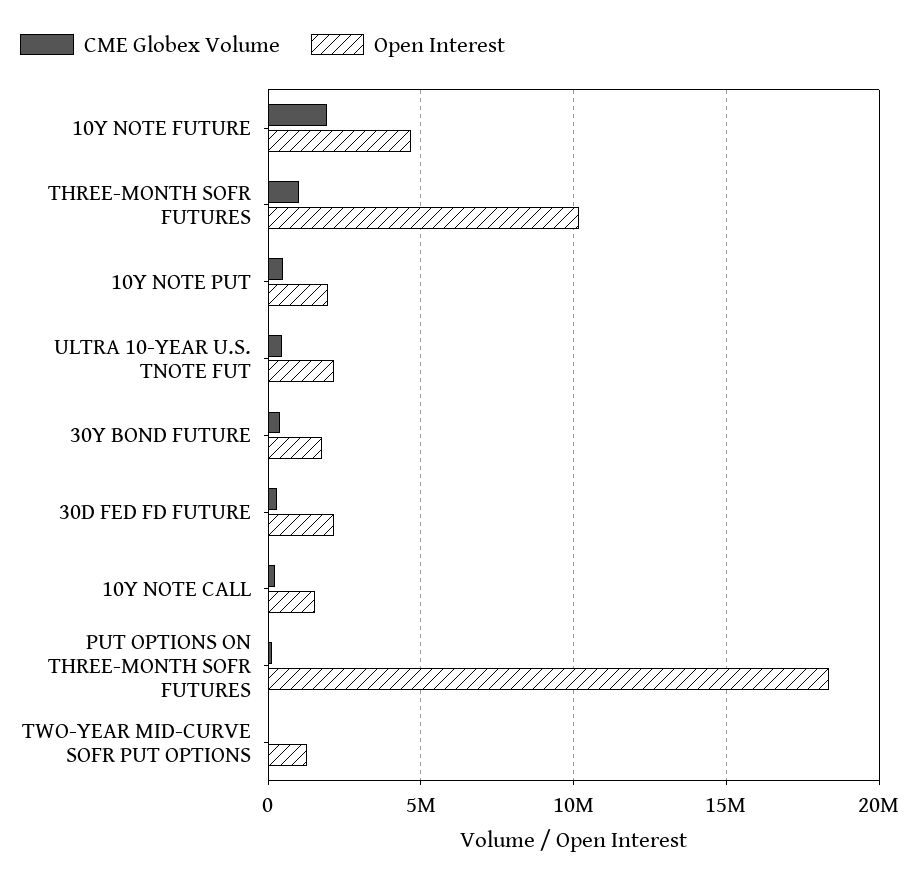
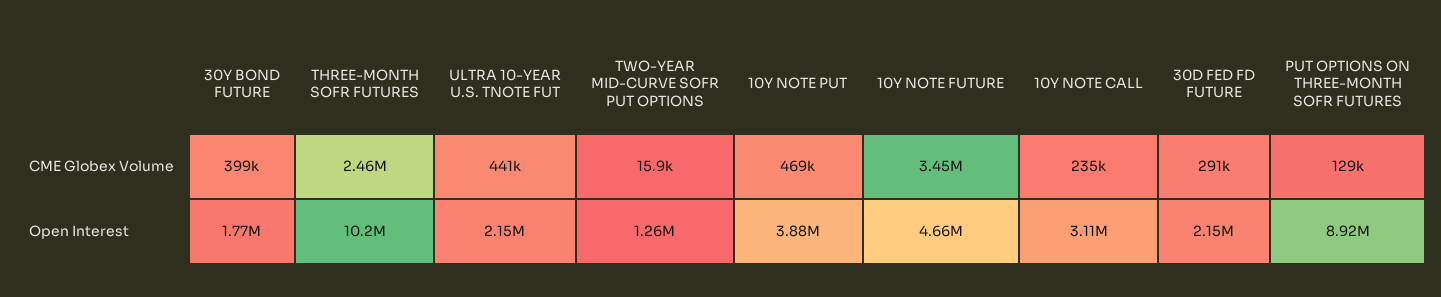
CME Globex Volume, 10Y NOTE FUTURE: 2000000 -> 3450000
CME Globex Volume, THREE-MONTH SOFR FUTURES: 1000000 -> 2460000
Open Interest, 10Y NOTE PUT: 2000000 -> 3880000
Open Interest, 10Y NOTE CALL: 1500000 -> 3110000
Open Interest, PUT OPTIONS ON THREE-MONTH SOFR FUTURES: 18500000 -> 8920000

